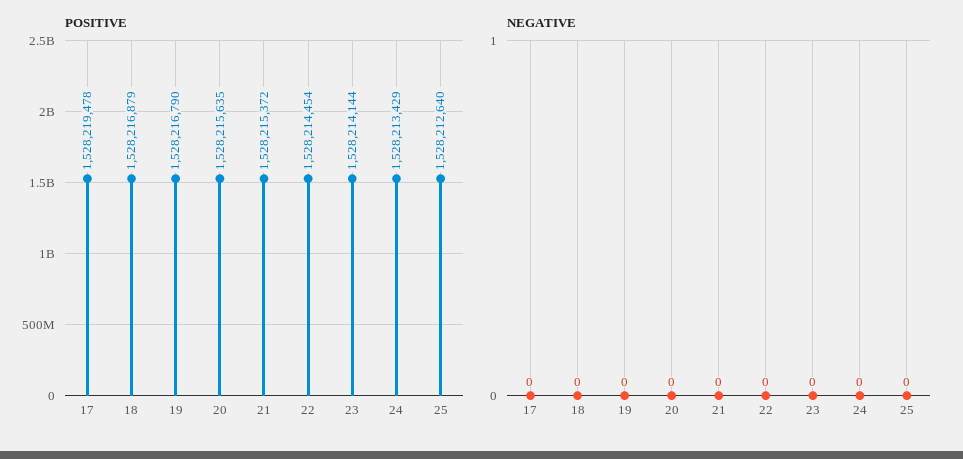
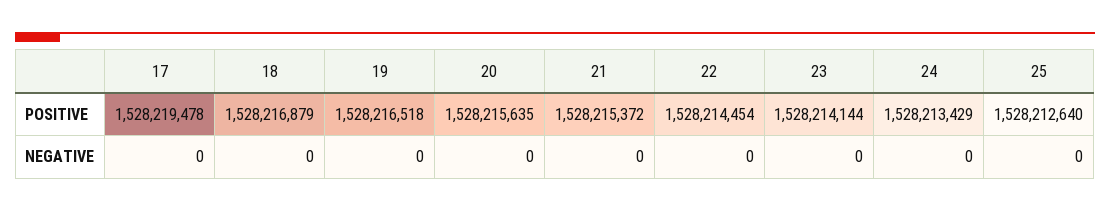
POSITIVE, 19: 1528216790 -> 1528216518

